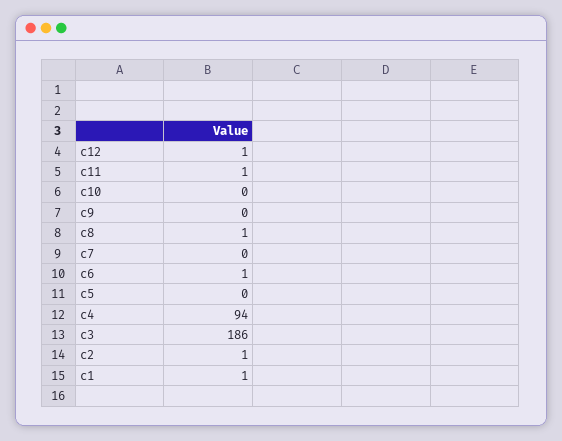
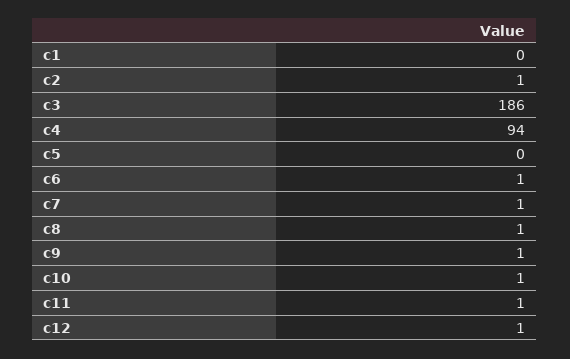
c10: 0 -> 1
c9: 0 -> 1
c7: 0 -> 1
c1: 1 -> 0

